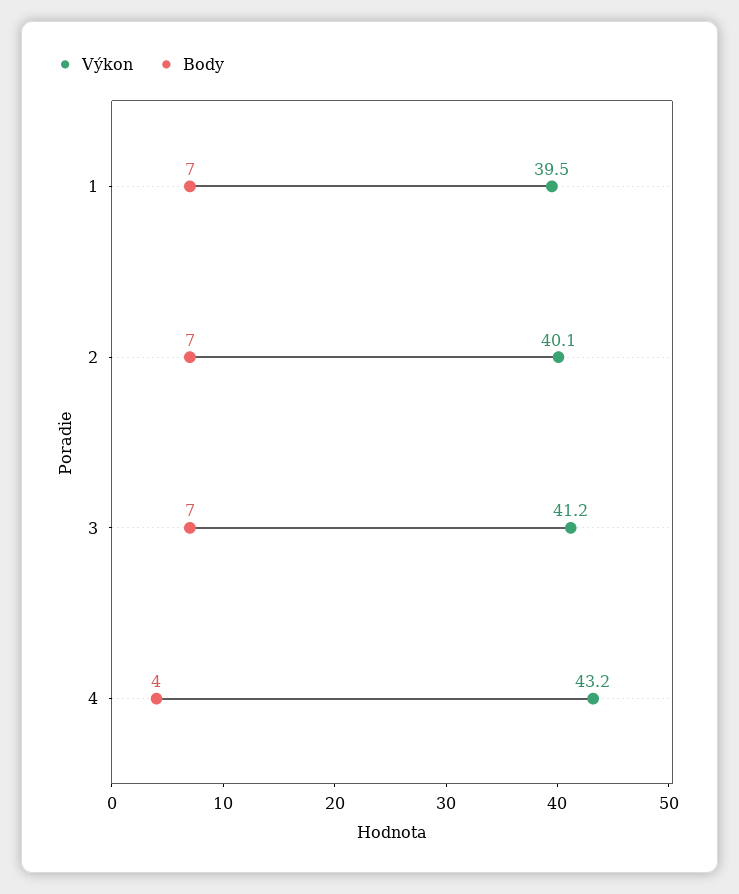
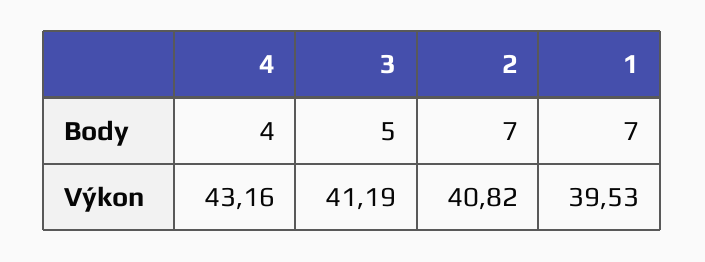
Výkon, 2: 40.1 -> 40.82
Body, 3: 7 -> 5

